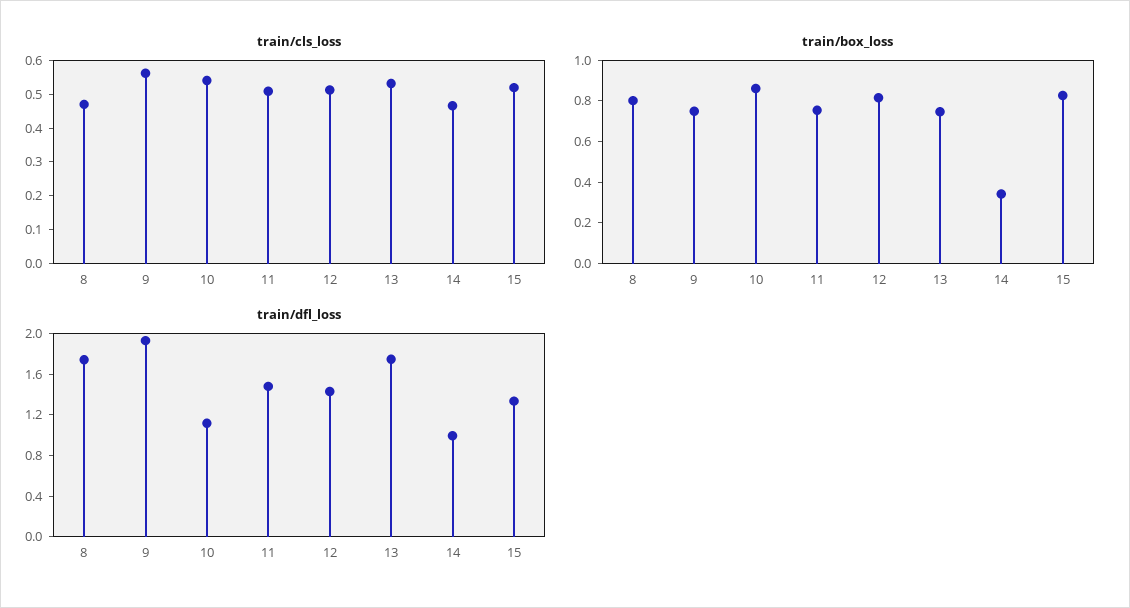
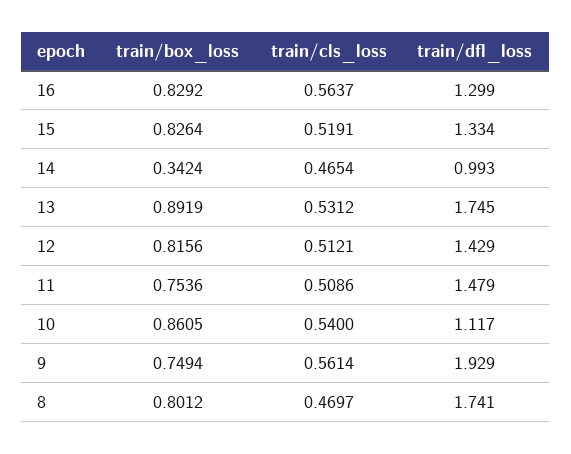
train/box_loss, 13: 0.75 -> 0.8919
train/box_loss, 16: none -> 0.8292
train/cls_loss, 16: none -> 0.5637
train/dfl_loss, 16: none -> 1.299

